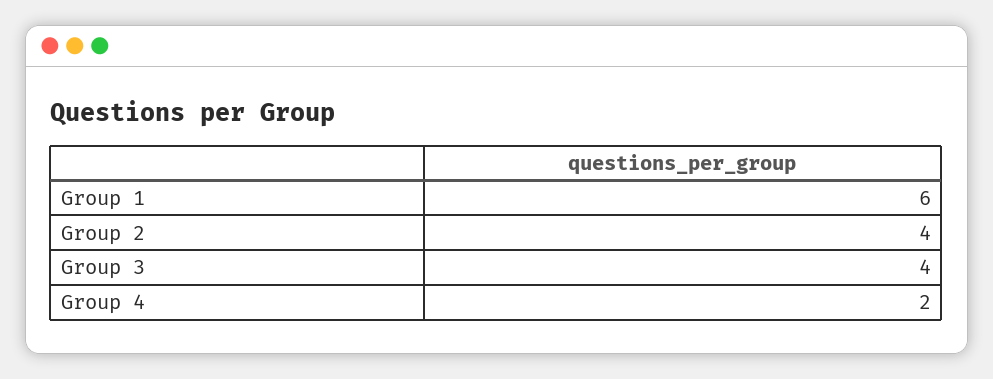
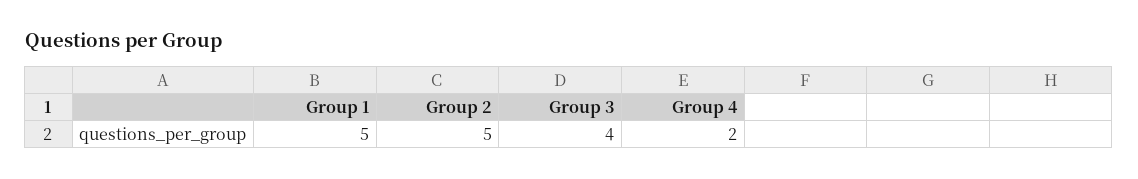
Group 1: 6 -> 5
Group 2: 4 -> 5

